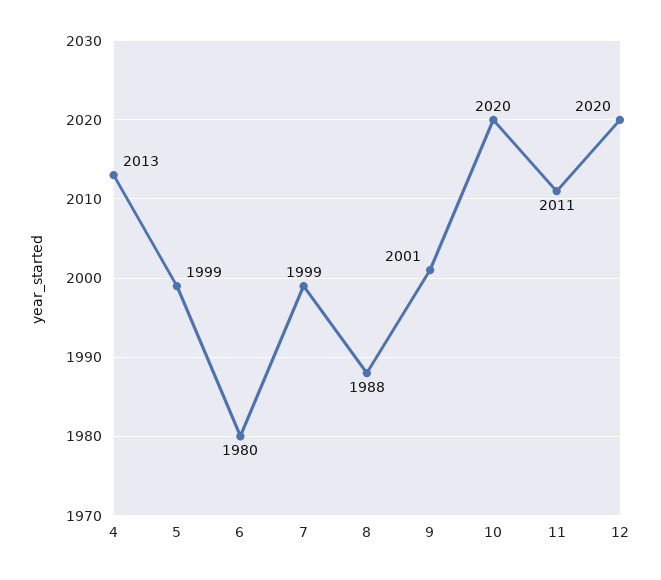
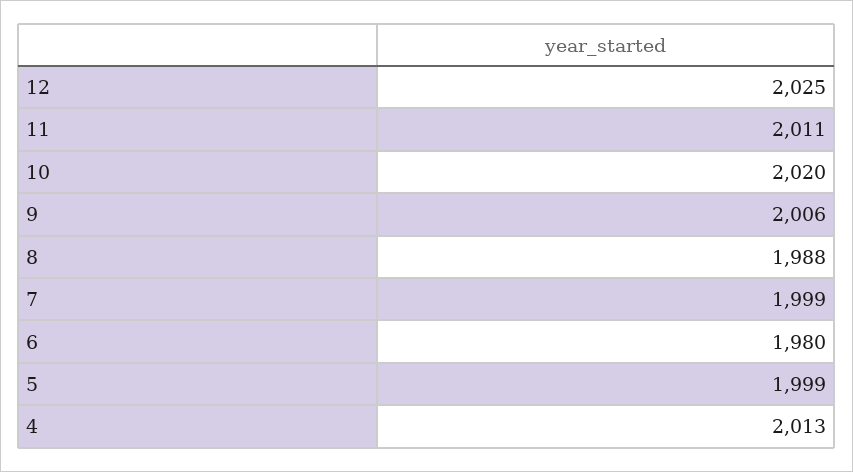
9: 2001 -> 2006
12: 2020 -> 2025

